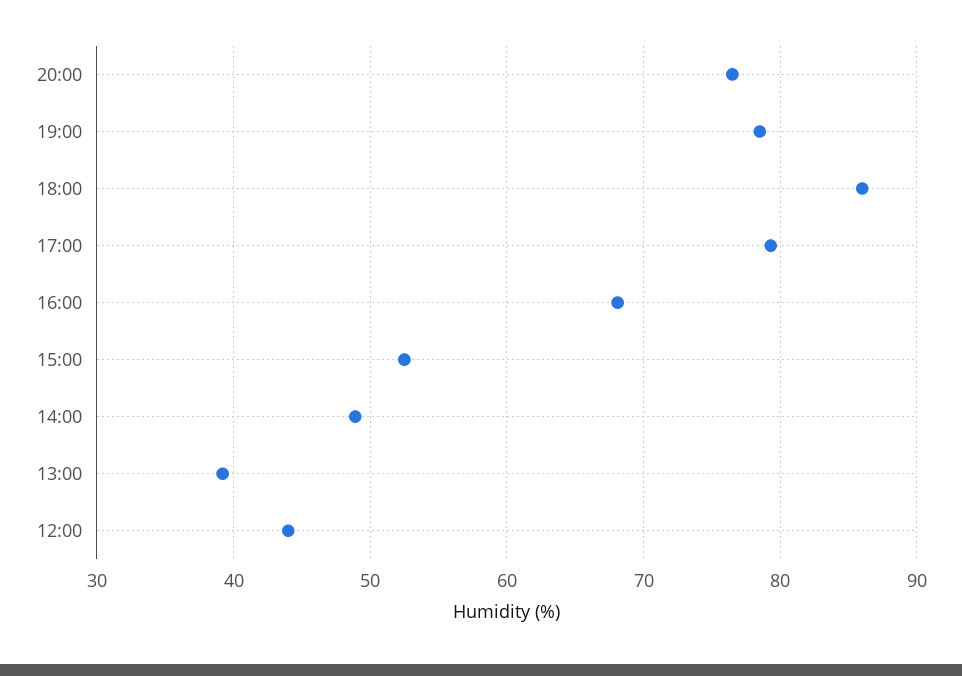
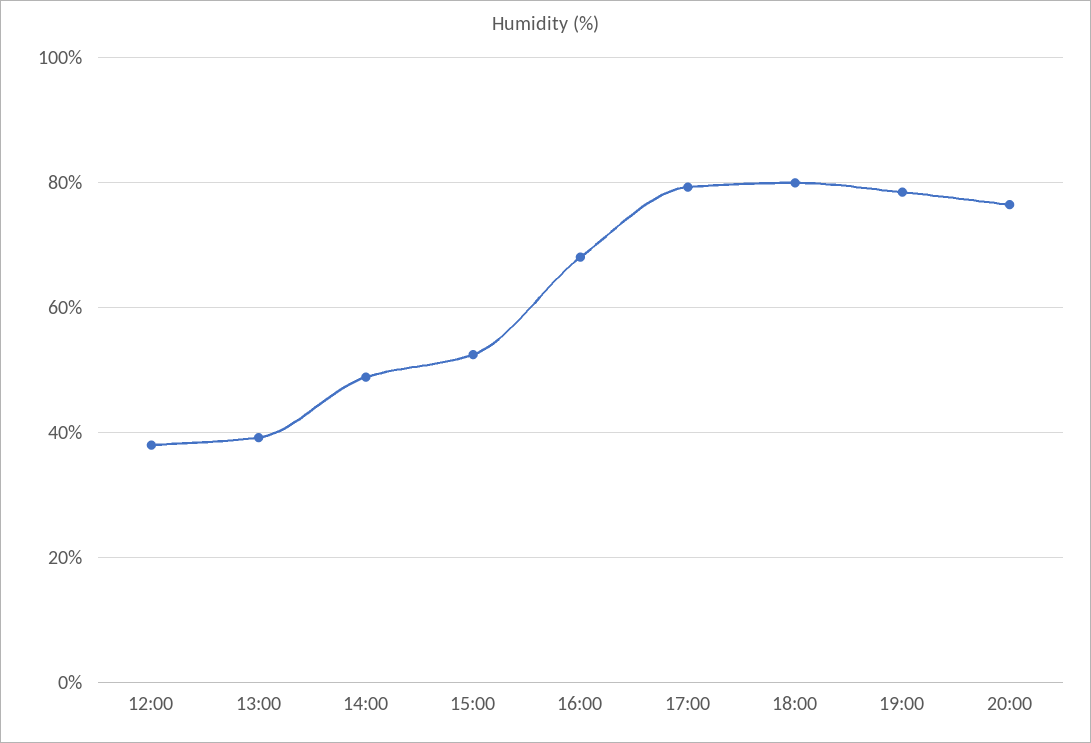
18:00: 86 -> 80
12:00: 44 -> 38

